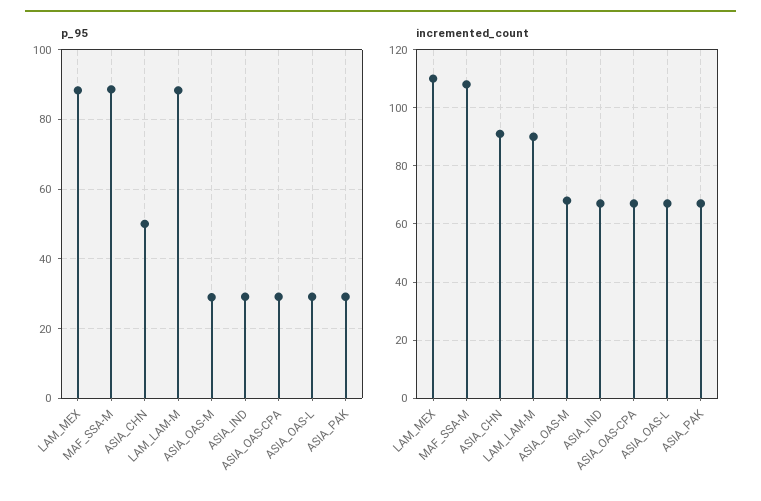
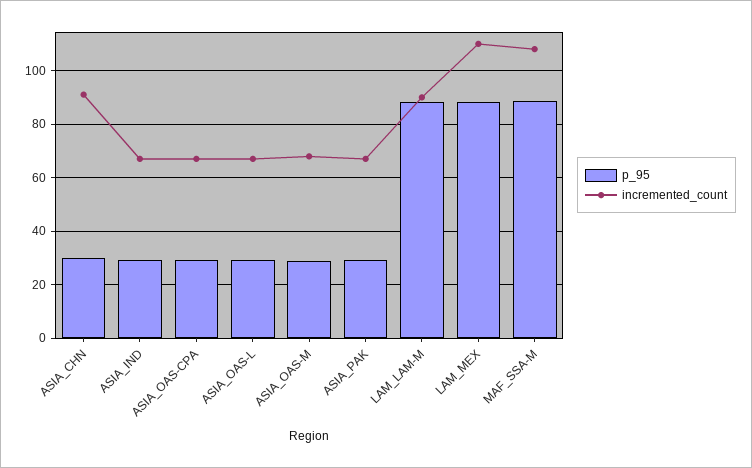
p_95, ASIA_CHN: 50 -> 30

